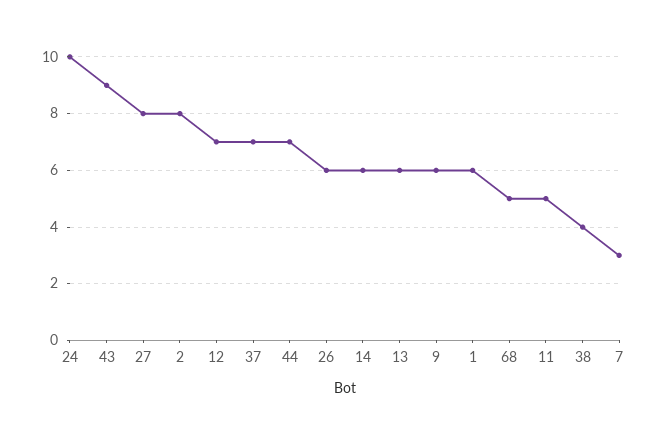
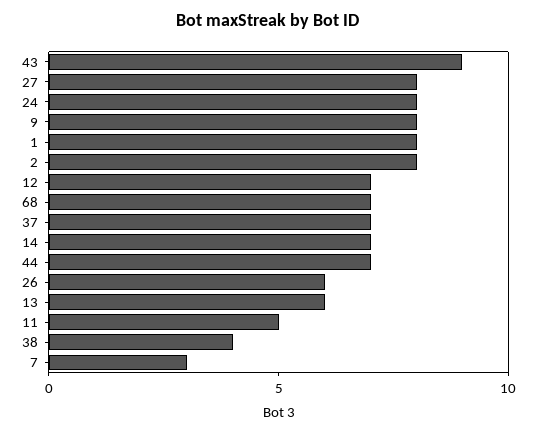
24: 10 -> 8
14: 6 -> 7
9: 6 -> 8
1: 6 -> 8
68: 5 -> 7

